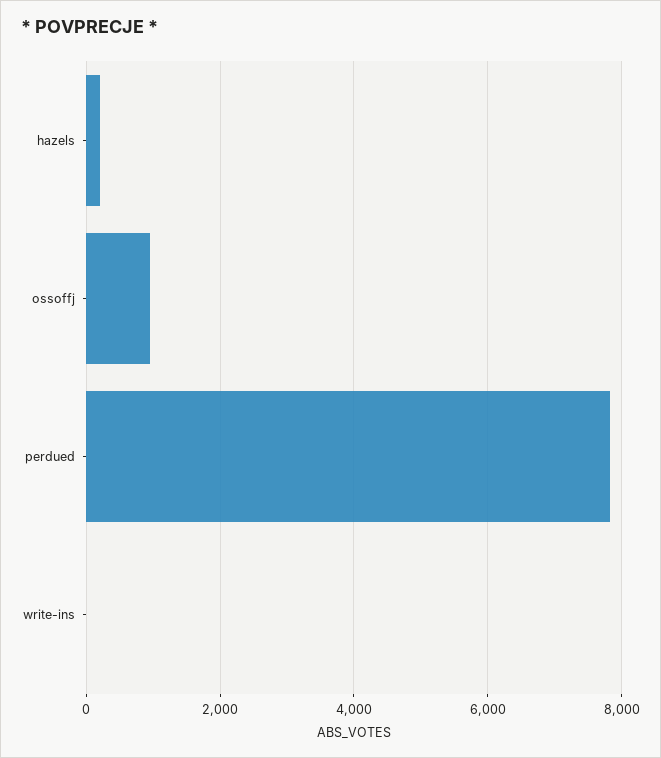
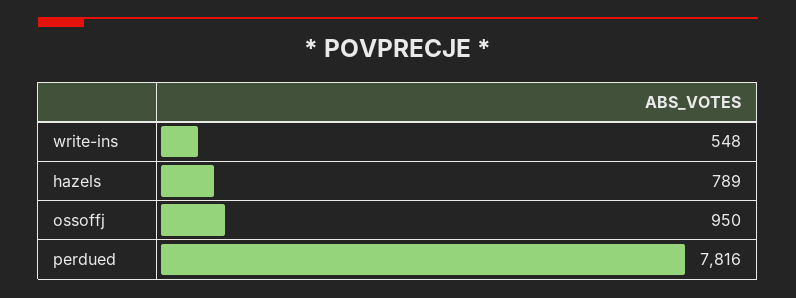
hazels: 200 -> 789
write-ins: 0 -> 548

